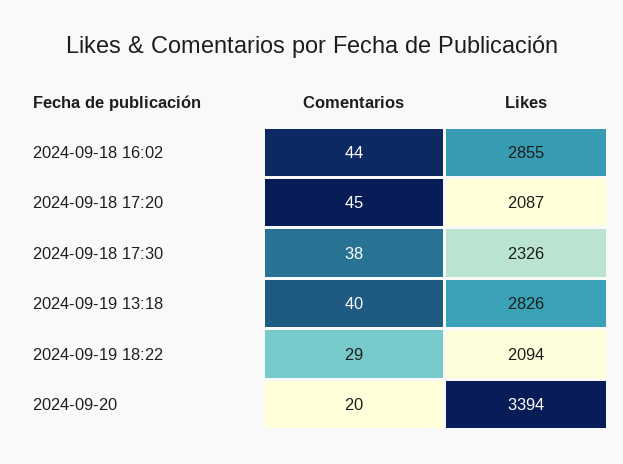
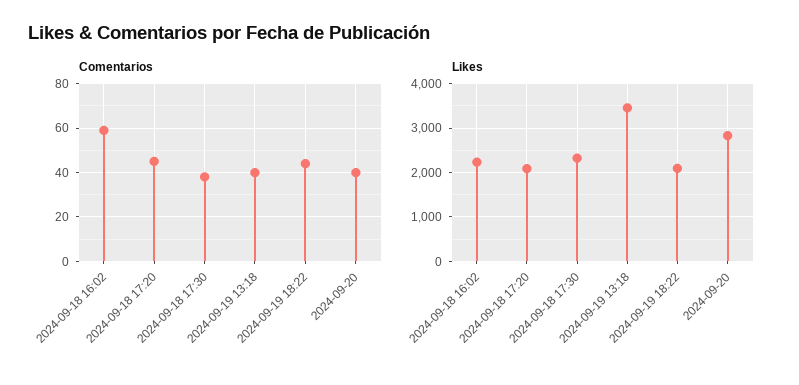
Comentarios, 2024-09-18 16:02: 44 -> 60
Likes, 2024-09-18 16:02: 2855 -> 2200
Likes, 2024-09-19 13:18: 2826 -> 3400
Comentarios, 2024-09-19 18:22: 29 -> 45
Comentarios, 2024-09-20: 20 -> 40
Likes, 2024-09-20: 3394 -> 2800

